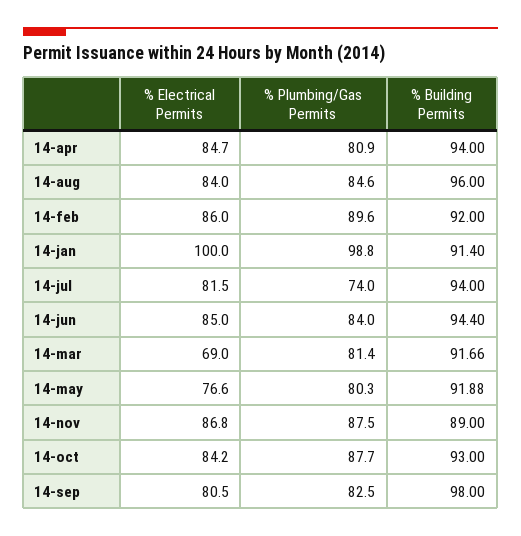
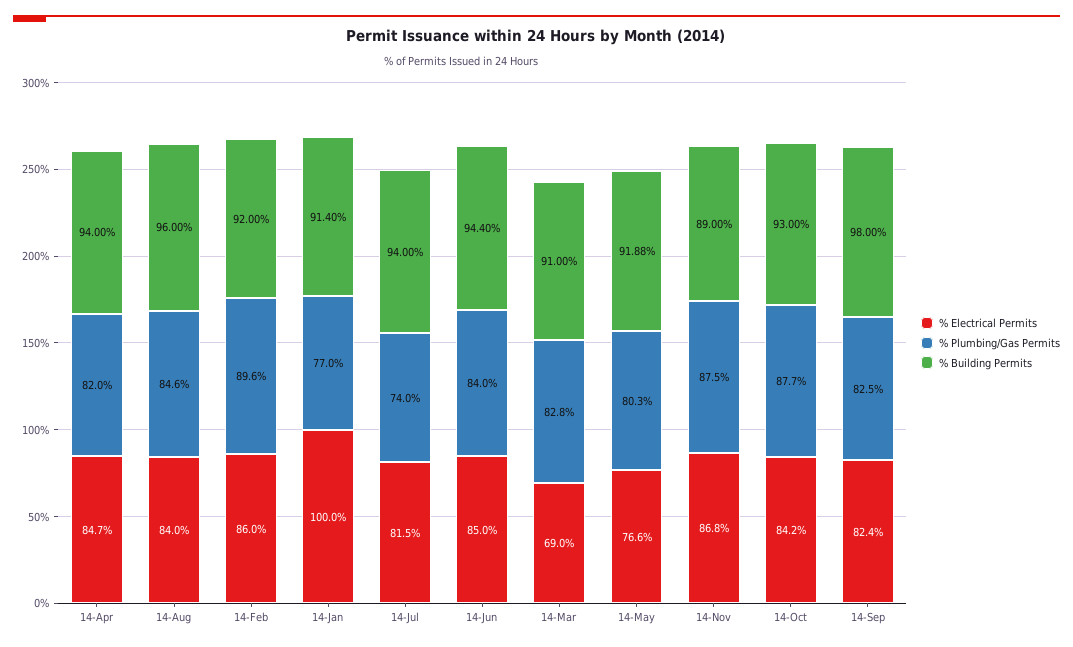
% Plumbing/Gas Permits, 14-apr: 80.9 -> 82
% Plumbing/Gas Permits, 14-jan: 98.8 -> 77
% Plumbing/Gas Permits, 14-mar: 81.4 -> 82.8
% Building Permits, 14-mar: 91.66 -> 91
% Electrical Permits, 14-sep: 80.5 -> 82.4

